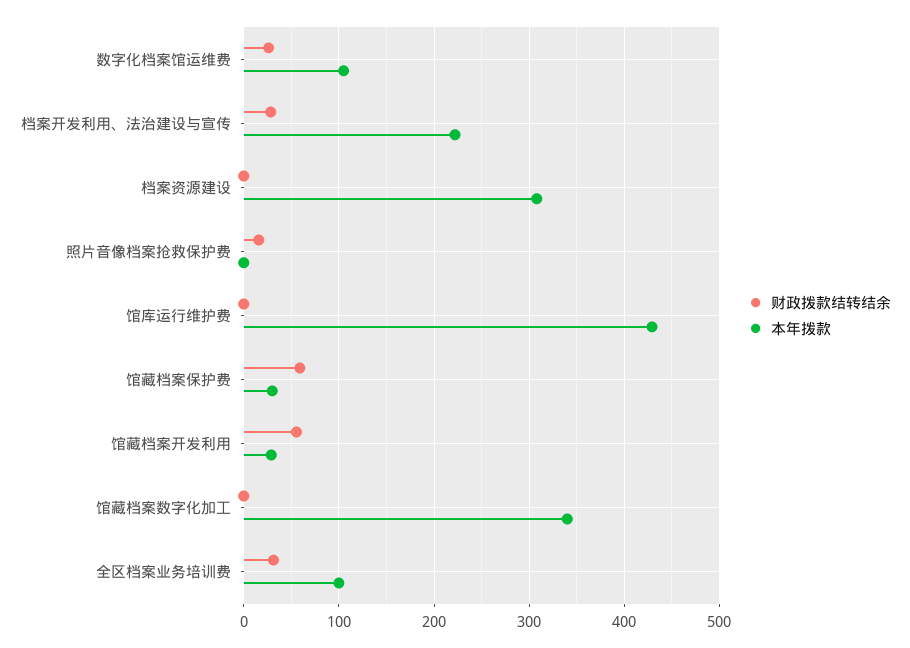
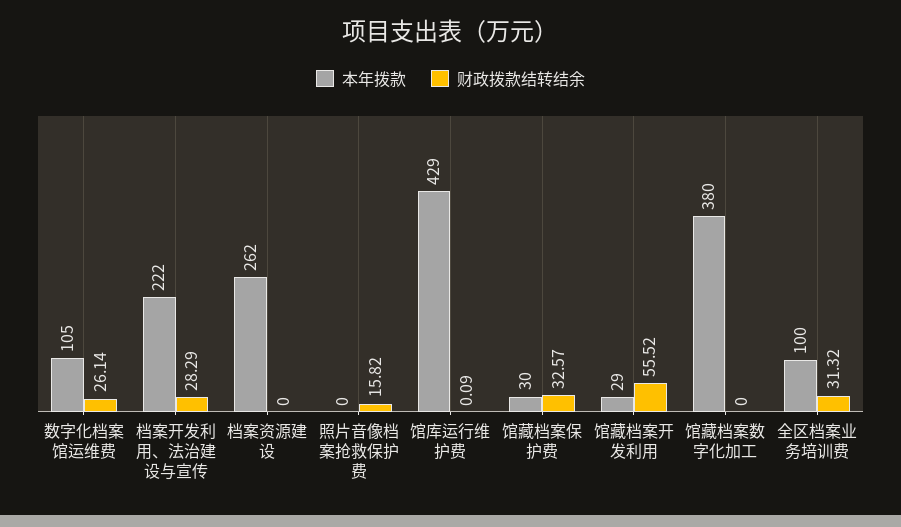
本年拨款, 档案资源建设: 310 -> 262
财政拨款结转结余, 馆藏档案保护费: 60 -> 32.57
本年拨款, 馆藏档案数字化加工: 340 -> 380

